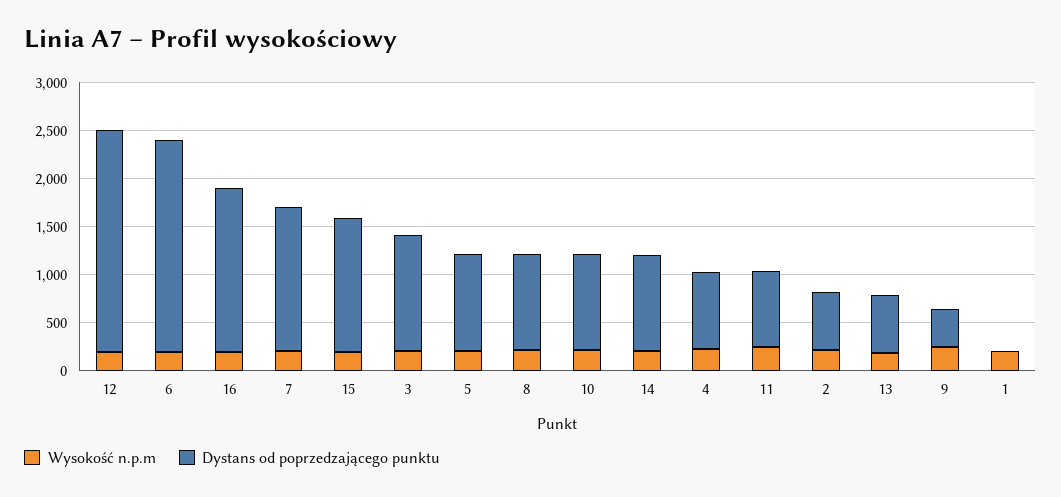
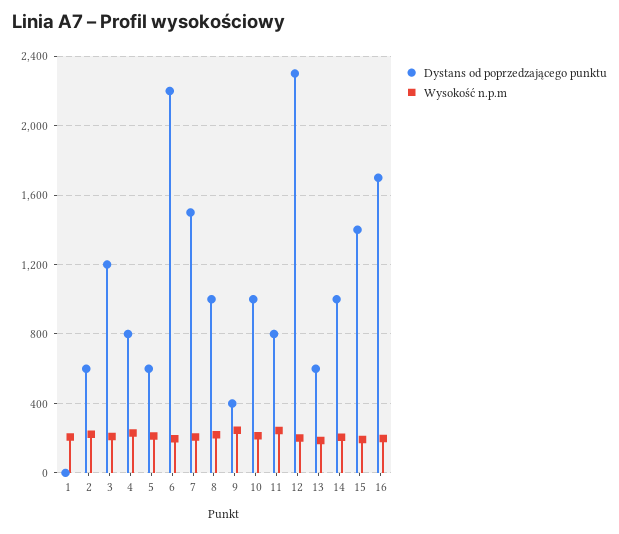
Dystans od poprzedzającego punktu, 5: 1000 -> 600

